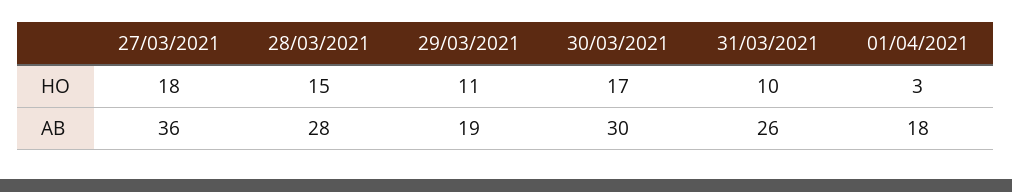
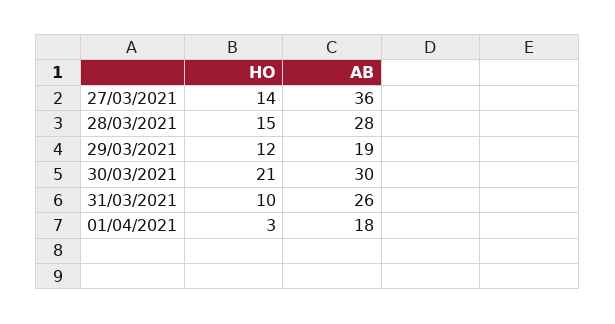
27/03/2021, HO: 18 -> 14
29/03/2021, HO: 11 -> 12
30/03/2021, HO: 17 -> 21

